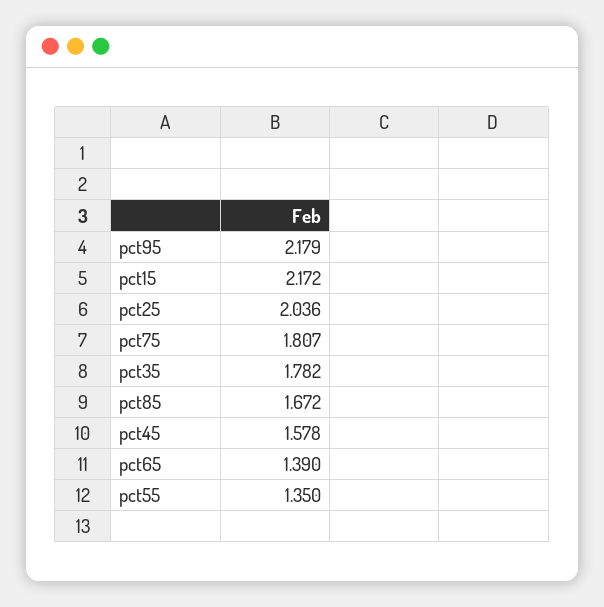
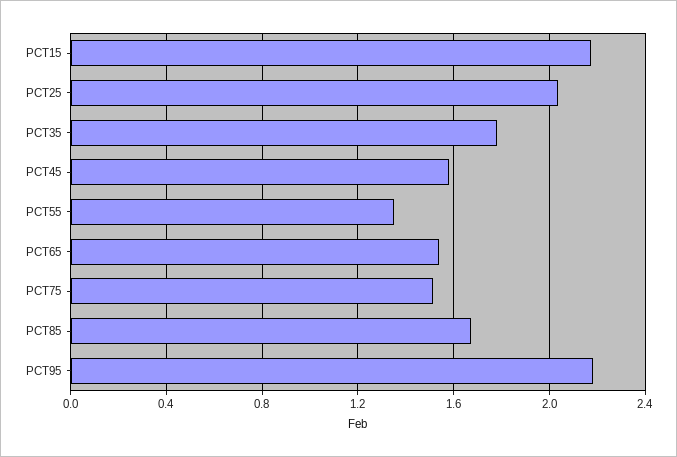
pct75: 1.807 -> 1.5
pct65: 1.39 -> 1.55

